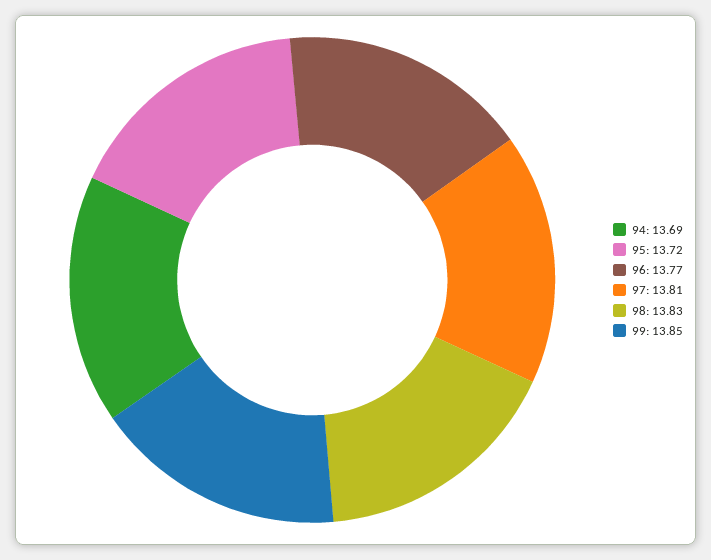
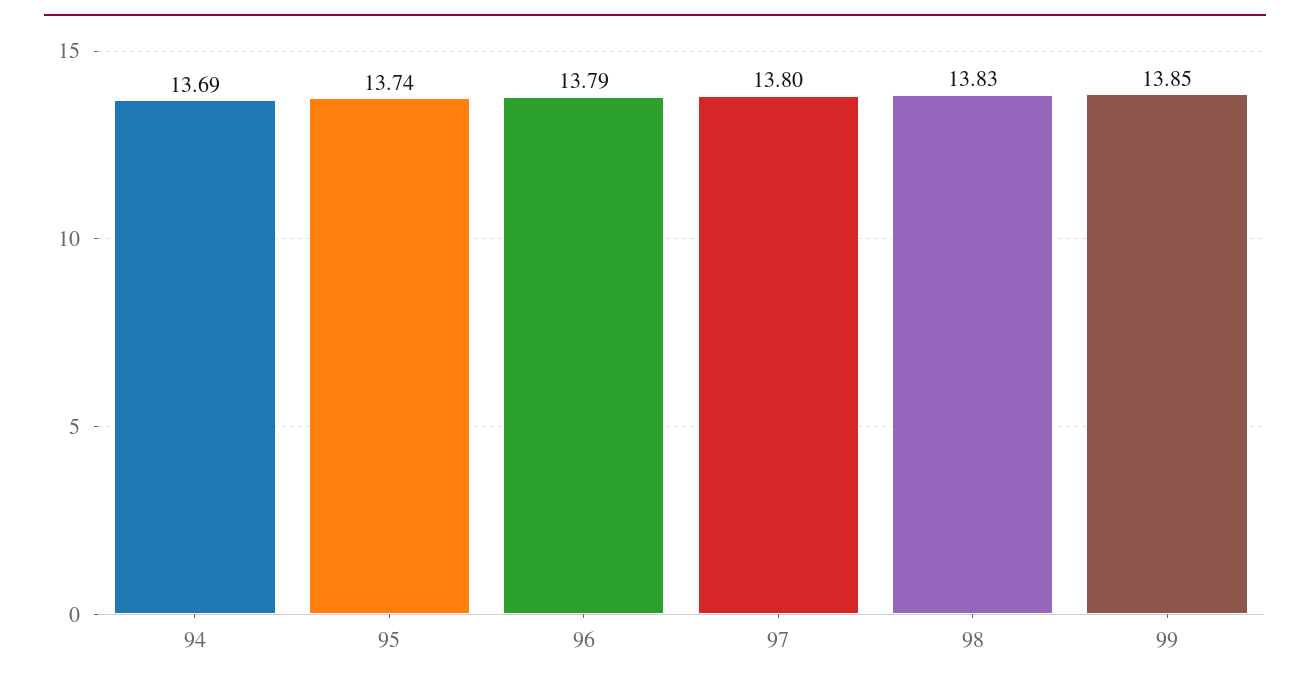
95: 13.72 -> 13.74
96: 13.77 -> 13.79
97: 13.81 -> 13.8

